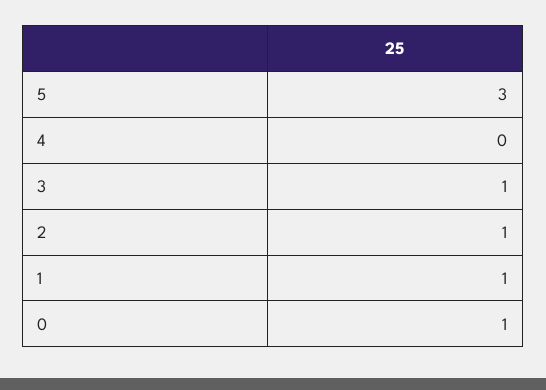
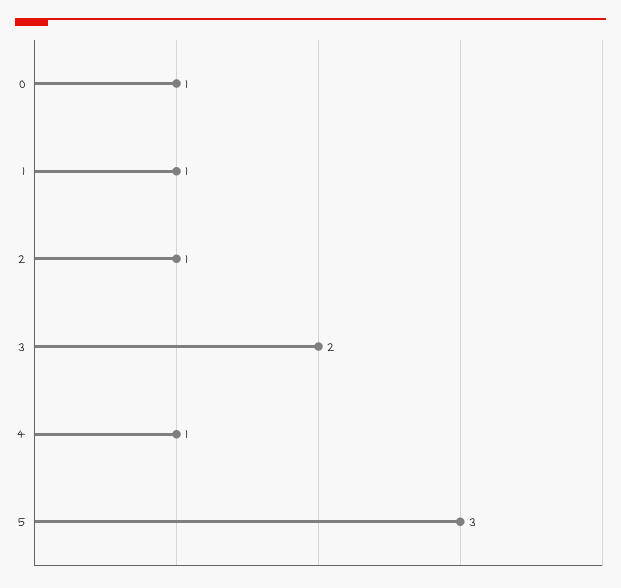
4: 0 -> 1
3: 1 -> 2

